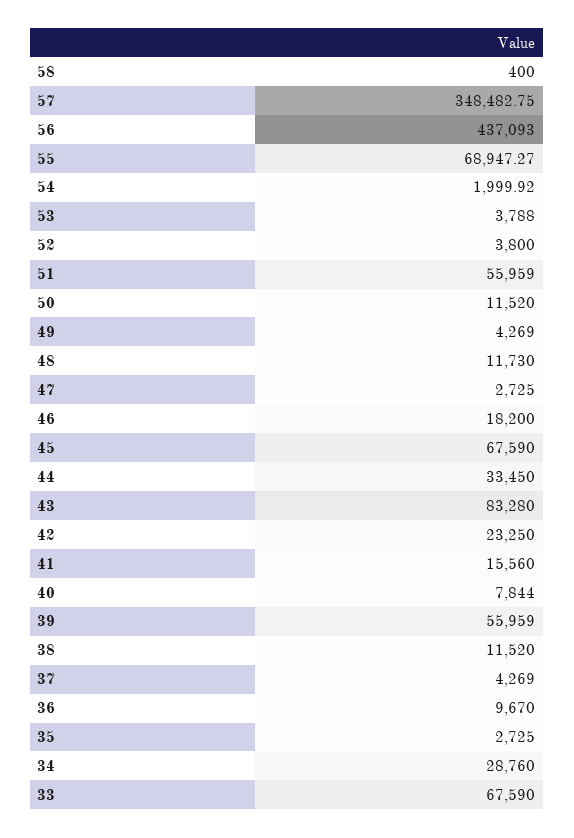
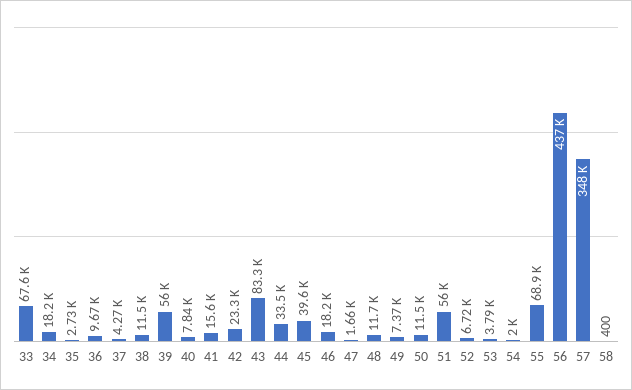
52: 3800 -> 6720
49: 4269 -> 7370
47: 2725 -> 1660
45: 67590 -> 39600
34: 28760 -> 18200

